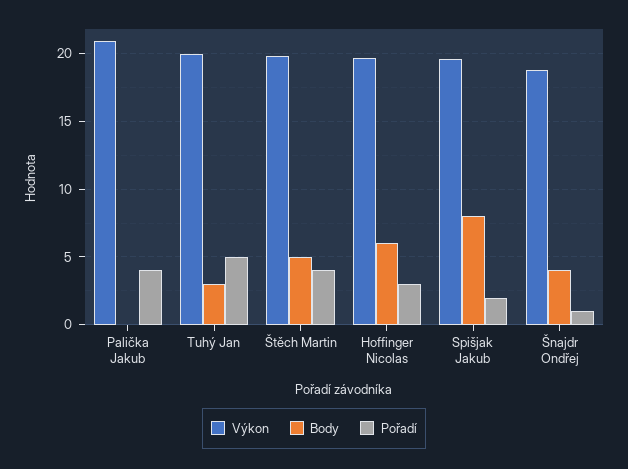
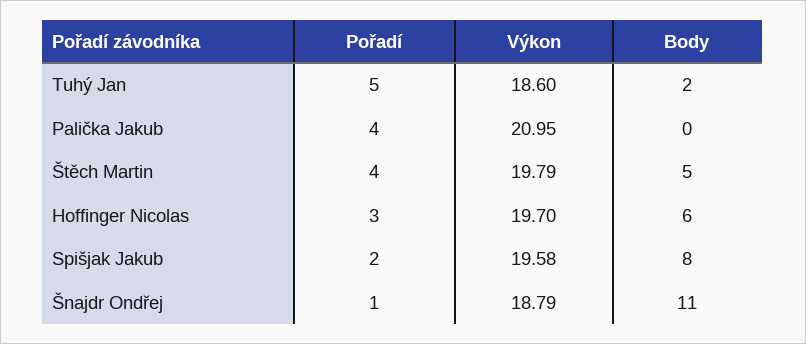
Výkon, Tuhý Jan: 20 -> 18.6
Body, Tuhý Jan: 3 -> 2
Body, Šnajdr Ondřej: 4 -> 11

